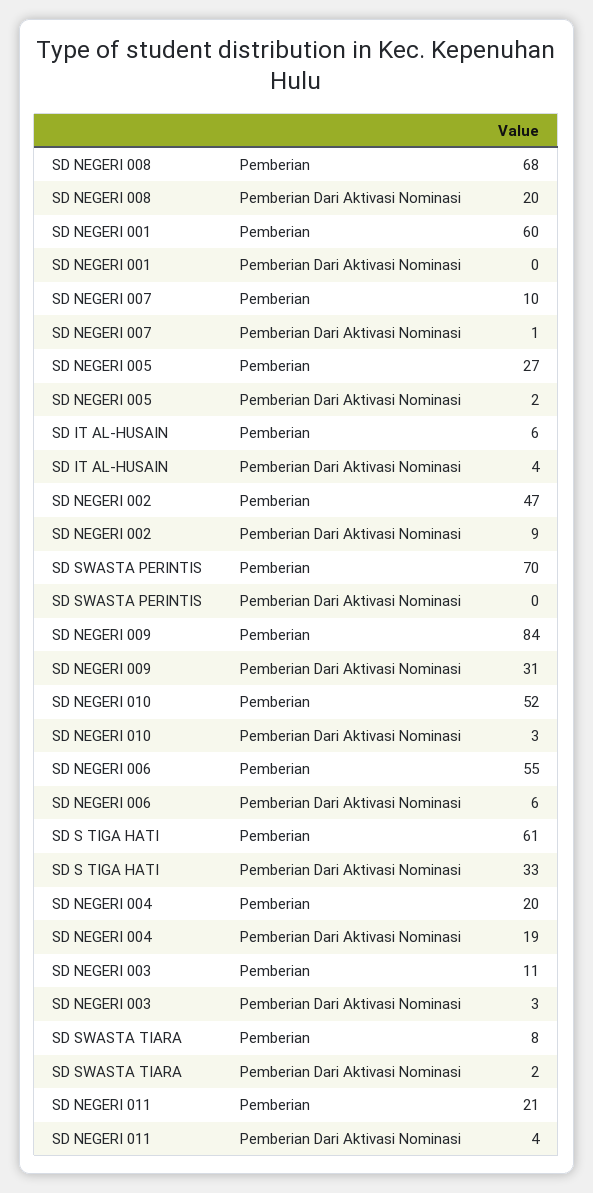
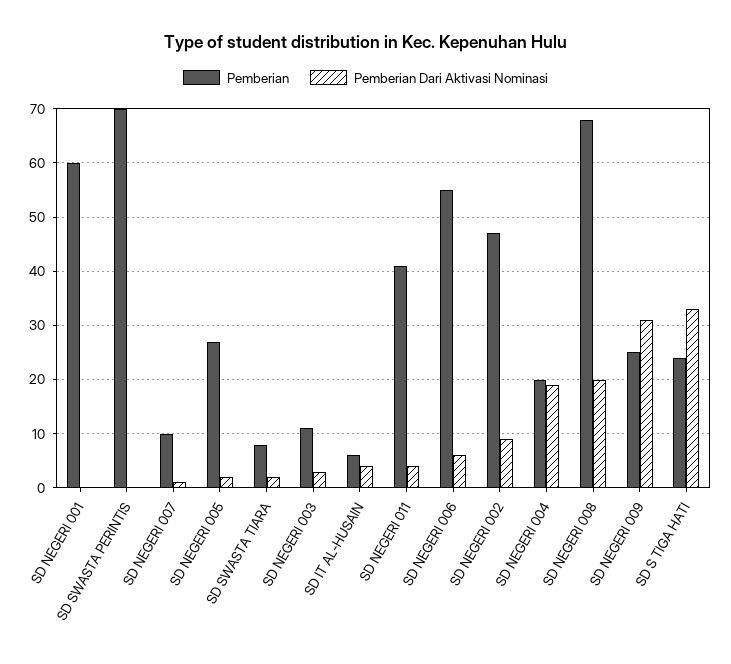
Pemberian, SD NEGERI 009: 84 -> 25
Pemberian, SD NEGERI 010: 52 -> none
Pemberian Dari Aktivasi Nominasi, SD NEGERI 010: 3 -> none
Pemberian, SD S TIGA HATI: 61 -> 25
Pemberian, SD NEGERI 011: 21 -> 40

